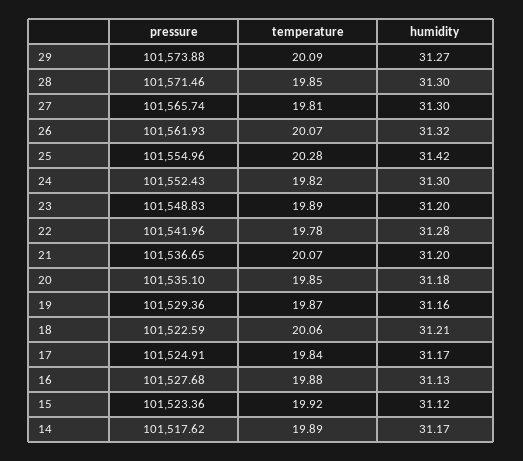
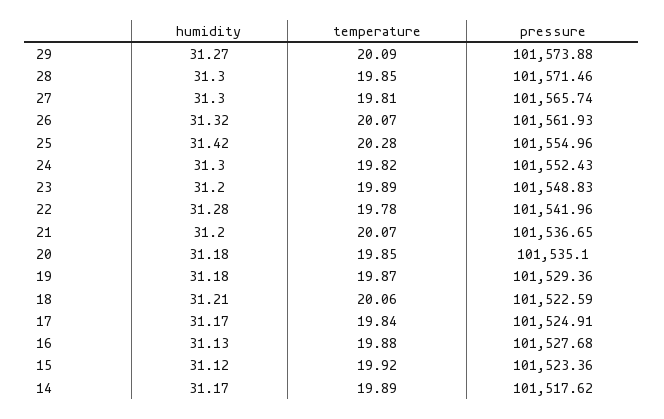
humidity, 19: 31.16 -> 31.18

